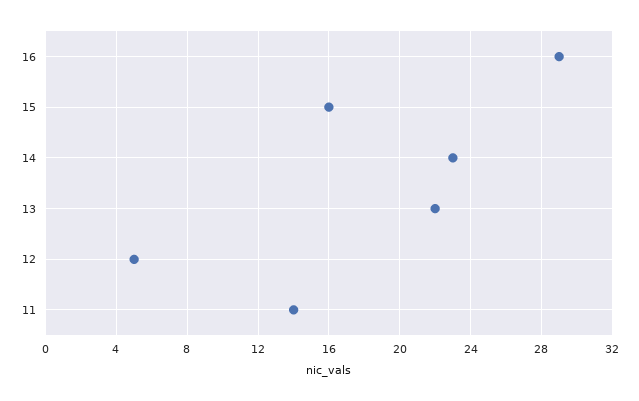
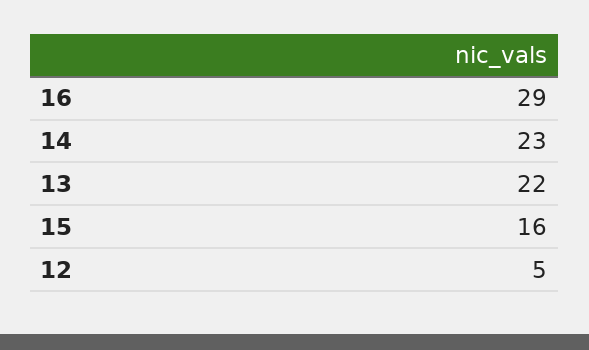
11: 14 -> none

